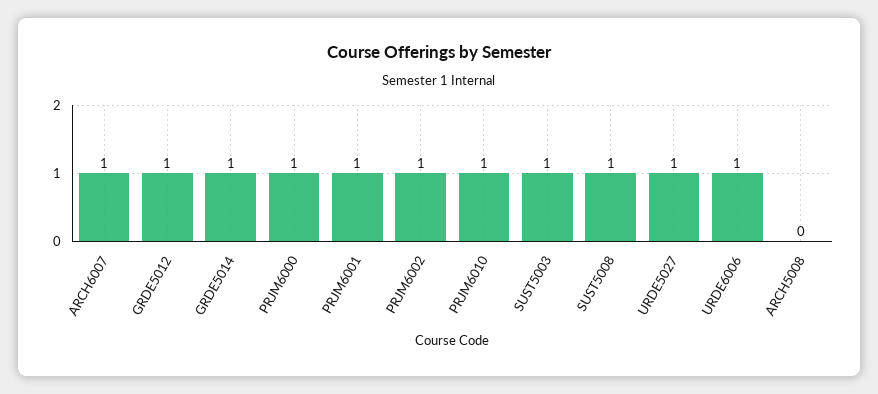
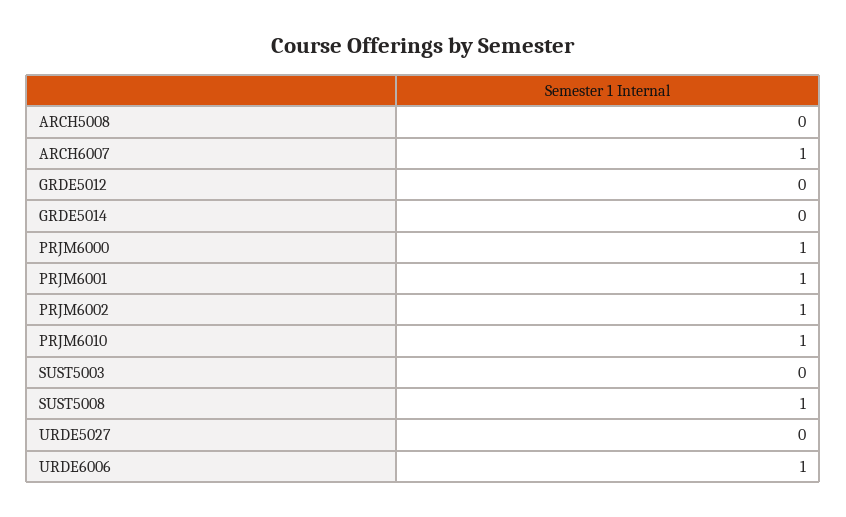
GRDE5012: 1 -> 0
GRDE5014: 1 -> 0
SUST5003: 1 -> 0
URDE5027: 1 -> 0

